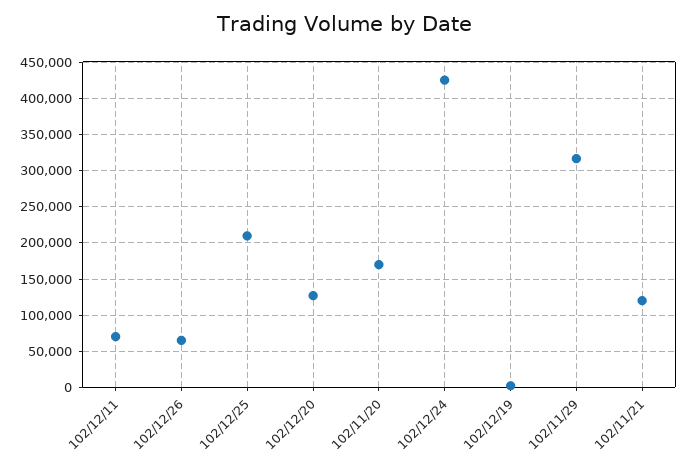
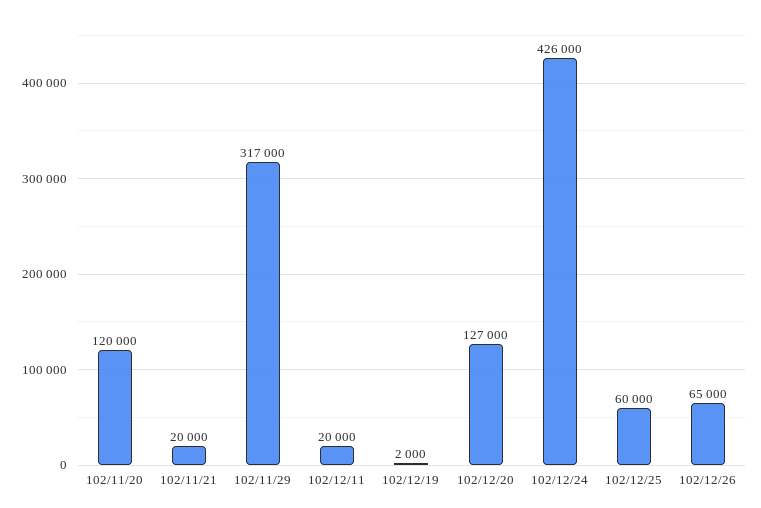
102/12/11: 70000 -> 20000
102/12/25: 210000 -> 60000
102/11/20: 170000 -> 120000
102/11/21: 120000 -> 20000

